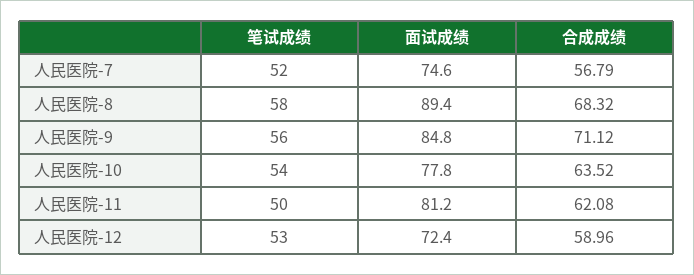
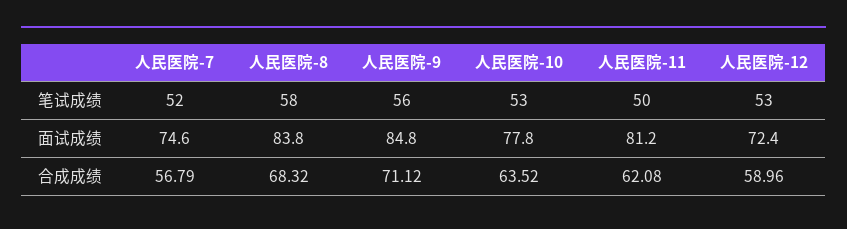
面试成绩, 人民医院-8: 89.4 -> 83.8
笔试成绩, 人民医院-10: 54 -> 53

